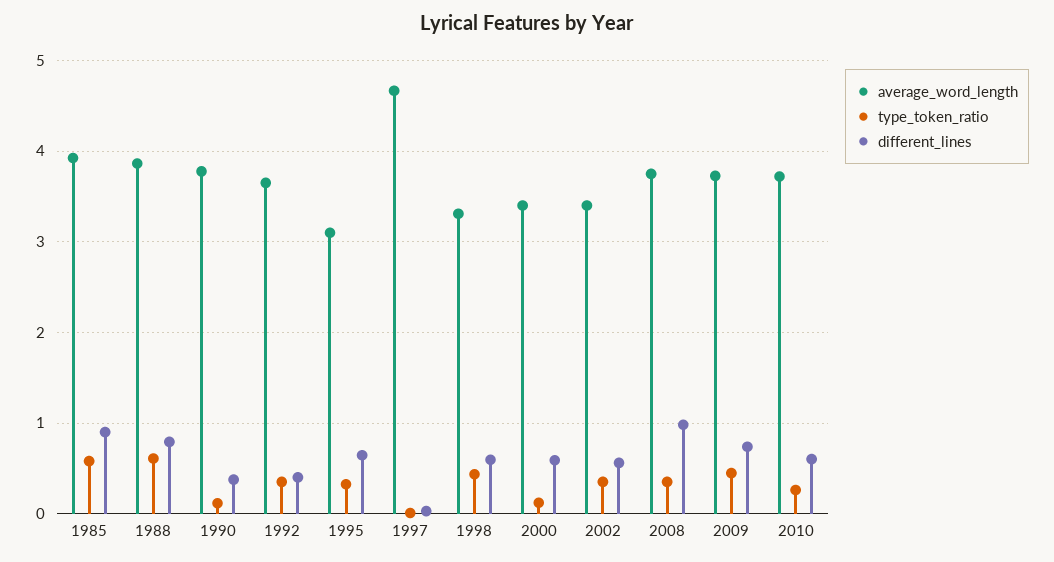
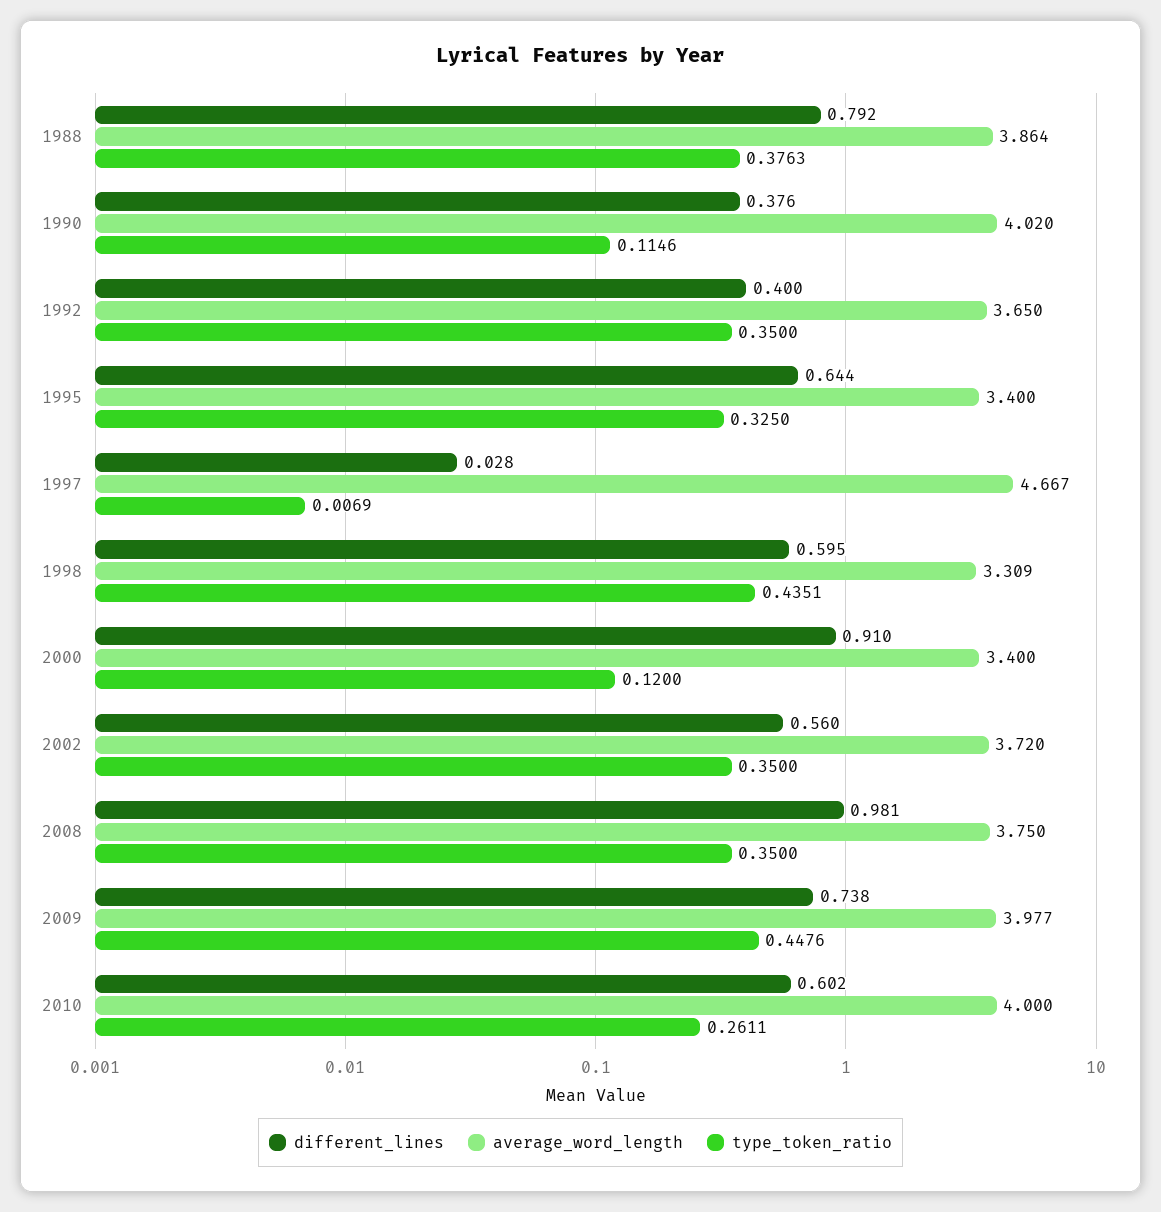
average_word_length, 1985: 3.9 -> none
type_token_ratio, 1985: 0.6 -> none
different_lines, 1985: 0.9 -> none
type_token_ratio, 1988: 0.6 -> 0.3763
average_word_length, 1990: 3.8 -> 4.02
average_word_length, 1995: 3.1 -> 3.4
different_lines, 2000: 0.6 -> 0.91
average_word_length, 2002: 3.4 -> 3.72
average_word_length, 2009: 3.7 -> 3.977
average_word_length, 2010: 3.7 -> 4

